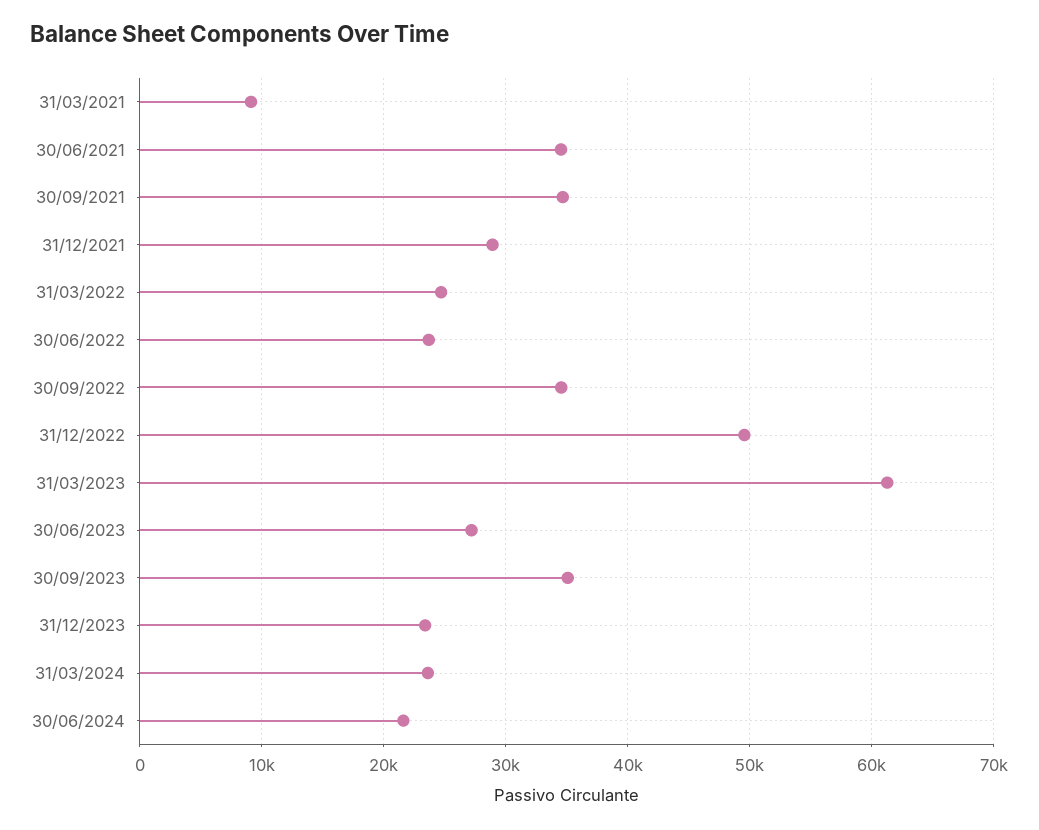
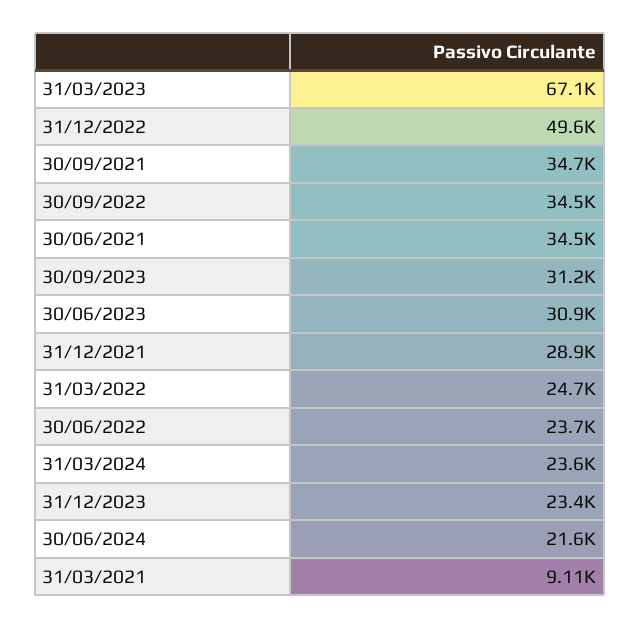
31/03/2023: 61000 -> 67100
30/06/2023: 27000 -> 30900
30/09/2023: 35000 -> 31200

